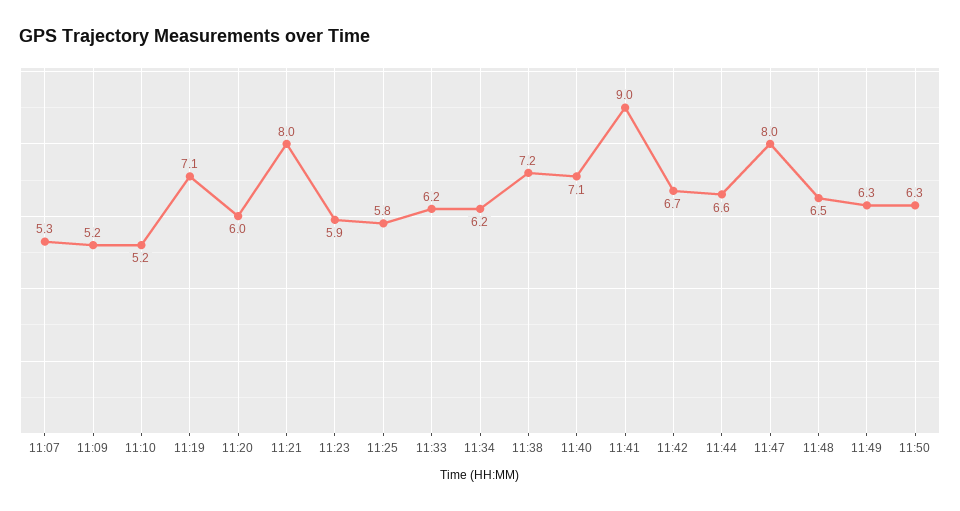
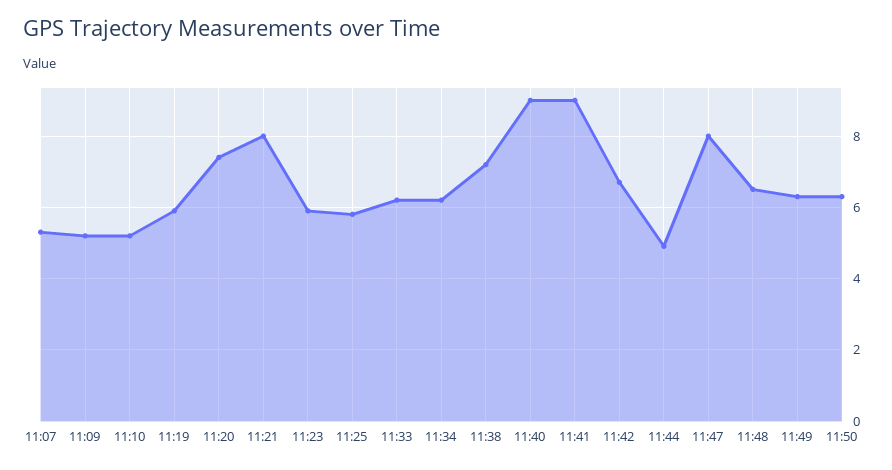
11:19: 7.1 -> 6
11:20: 6 -> 7.5
11:40: 7.1 -> 9
11:44: 6.6 -> 5

